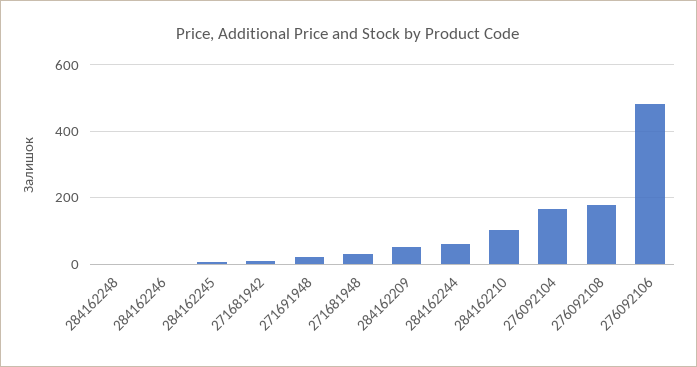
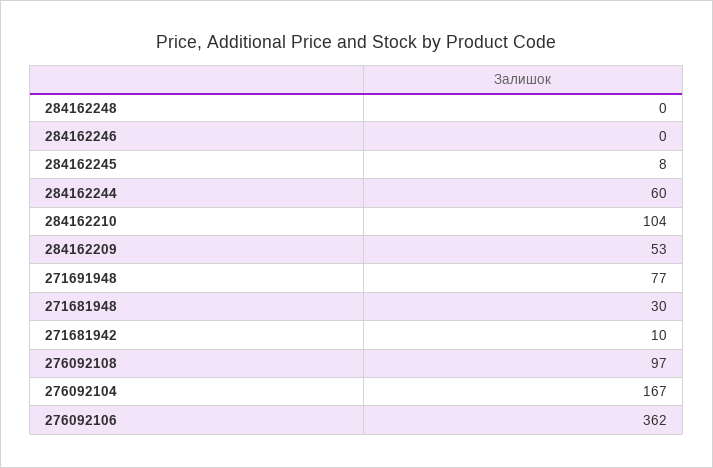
271691948: 20 -> 77
276092108: 180 -> 97
276092106: 480 -> 362

